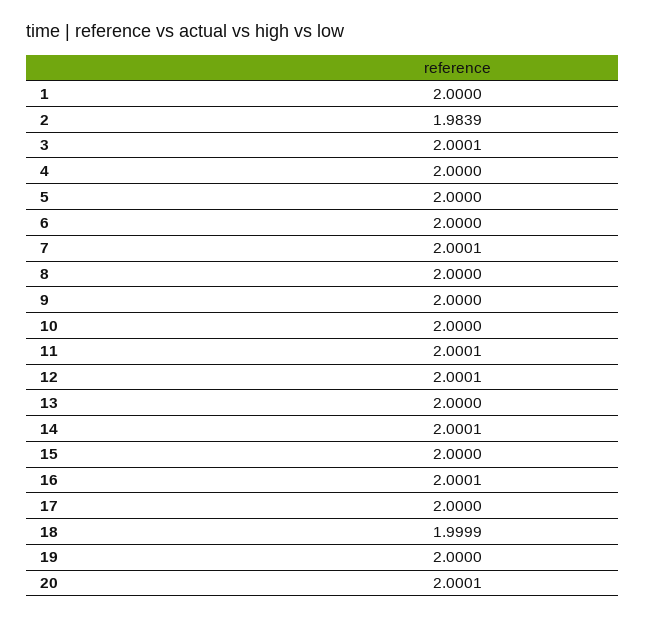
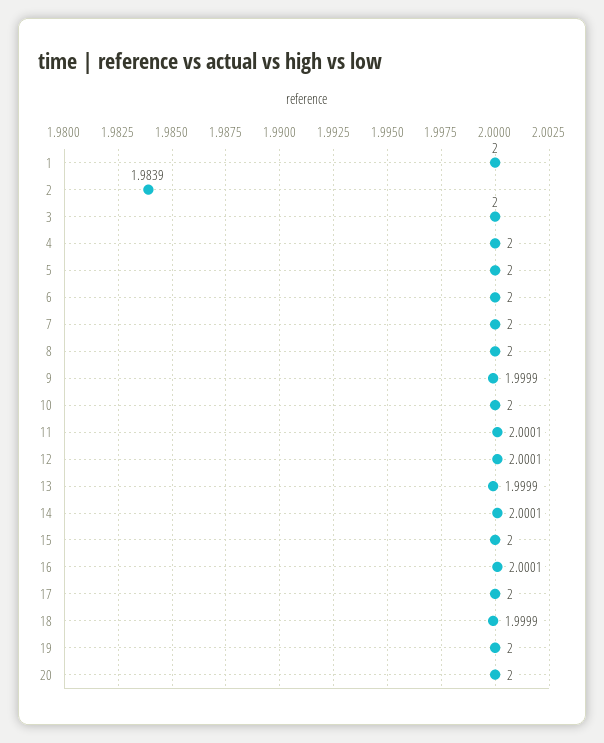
3: 2.0001 -> 2
7: 2.0001 -> 2
9: 2 -> 1.9999
13: 2 -> 1.9999
20: 2.0001 -> 2

